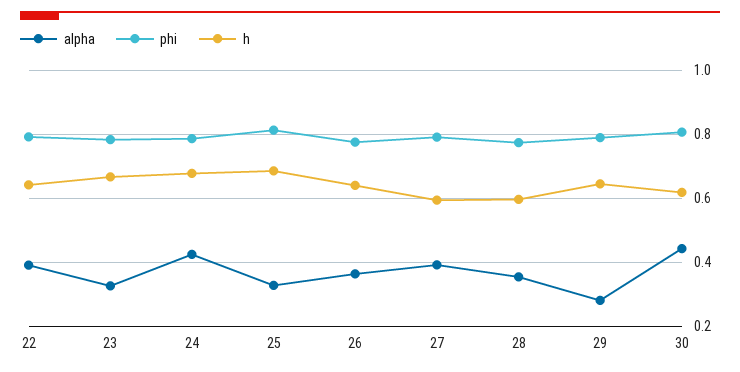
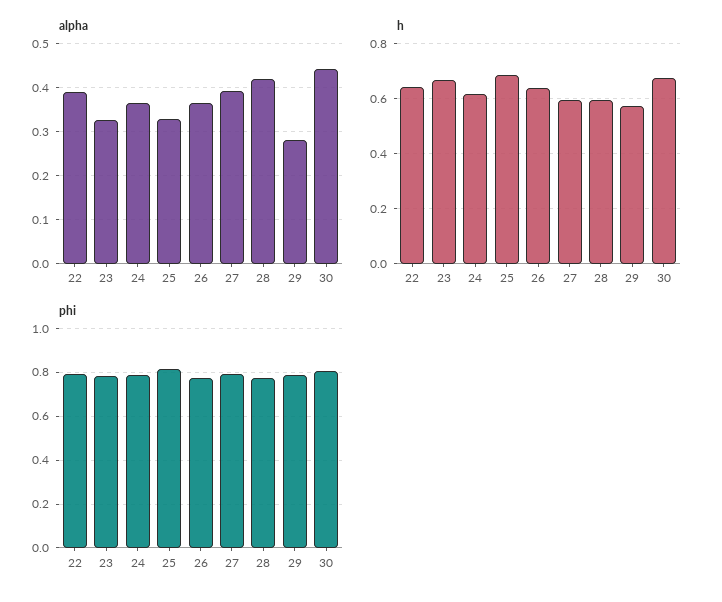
alpha, 24: 0.42 -> 0.36
h, 24: 0.68 -> 0.625
alpha, 28: 0.36 -> 0.42
h, 29: 0.64 -> 0.575
h, 30: 0.62 -> 0.675

